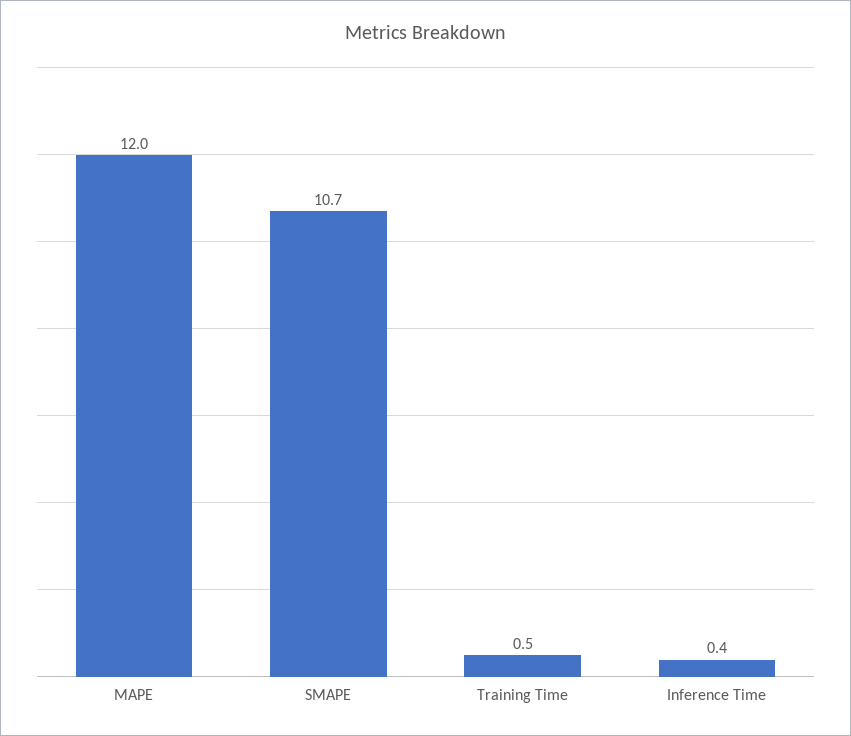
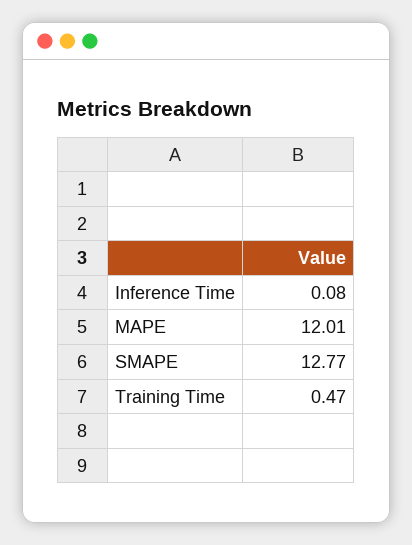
SMAPE: 10.7 -> 12.77
Inference Time: 0.4 -> 0.08

